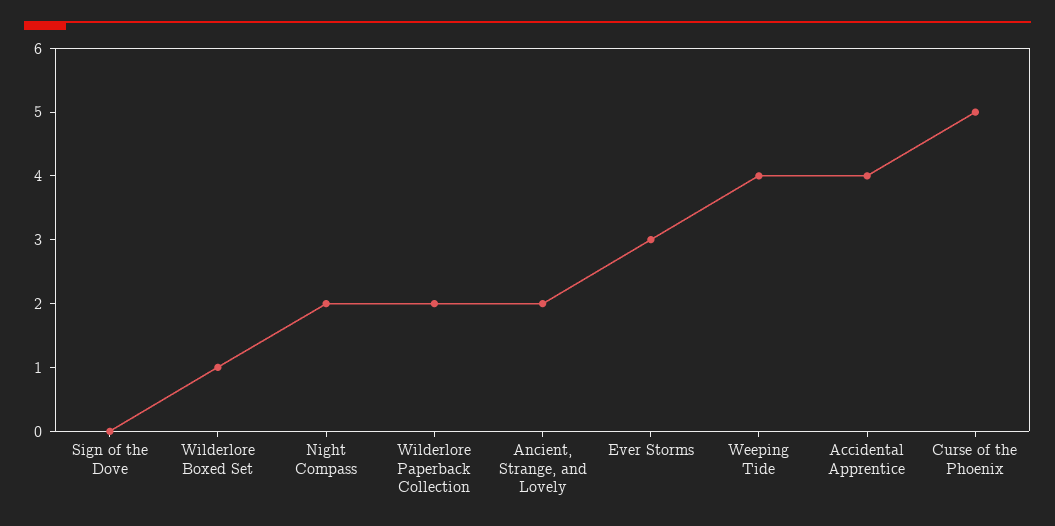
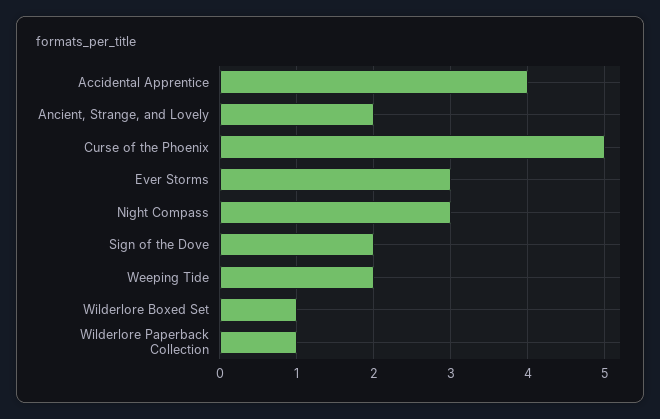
Sign of the Dove: 0 -> 2
Night Compass: 2 -> 3
Wilderlore Paperback Collection: 2 -> 1
Weeping Tide: 4 -> 2

